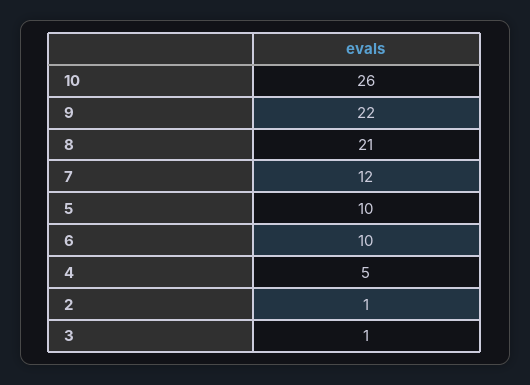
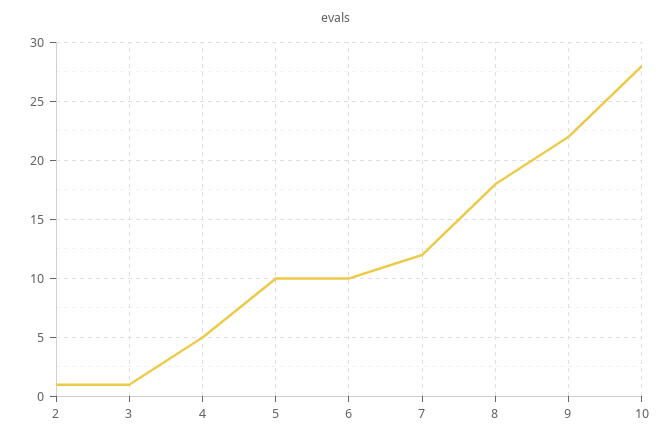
10: 26 -> 28
8: 21 -> 18

